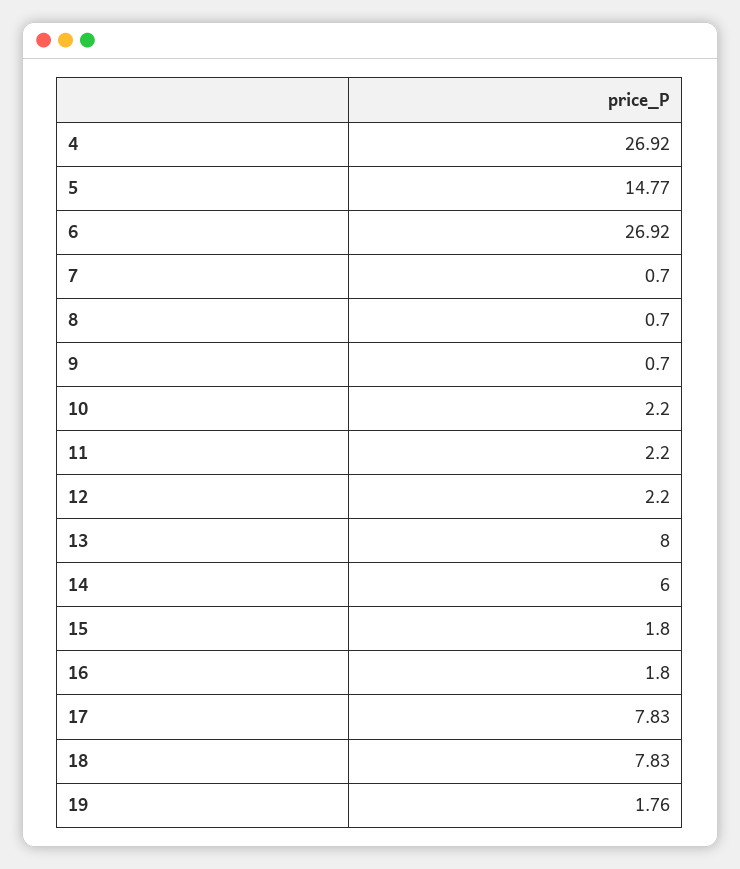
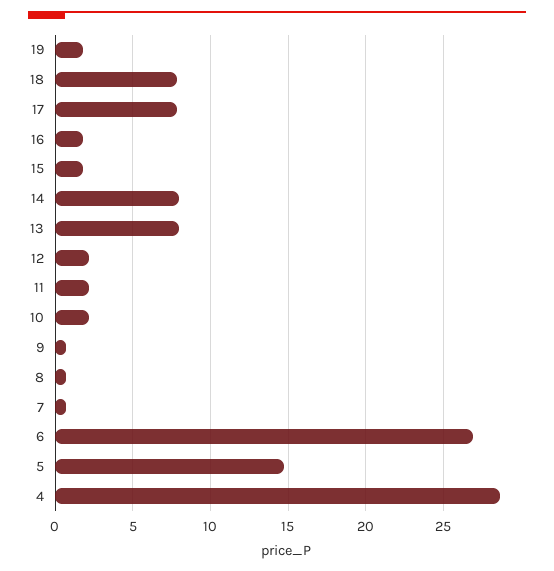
4: 26.92 -> 28.5
14: 6 -> 8

